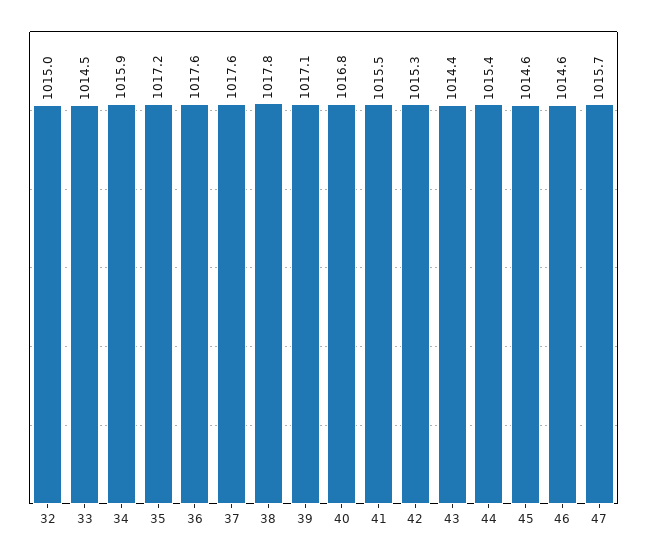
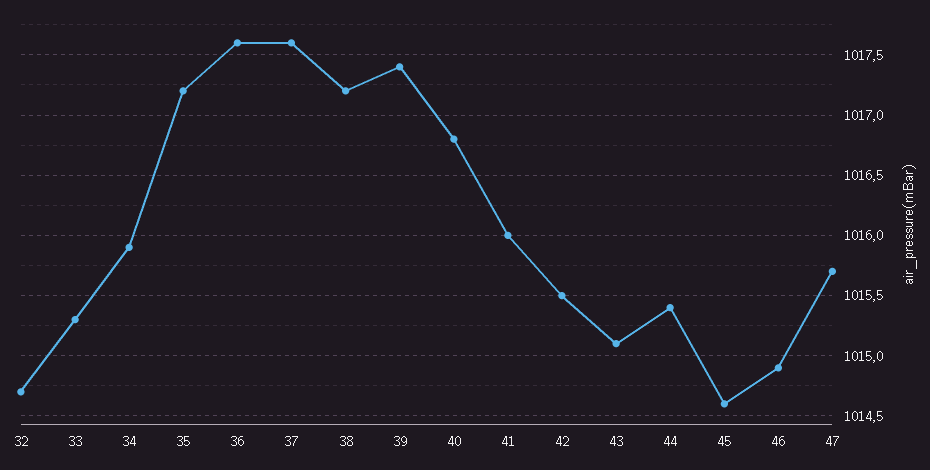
32: 1015 -> 1014.7
33: 1014.5 -> 1015.3
38: 1017.8 -> 1017.2
39: 1017.1 -> 1017.4
41: 1015.5 -> 1016
42: 1015.3 -> 1015.5
43: 1014.4 -> 1015.1
46: 1014.6 -> 1014.9

